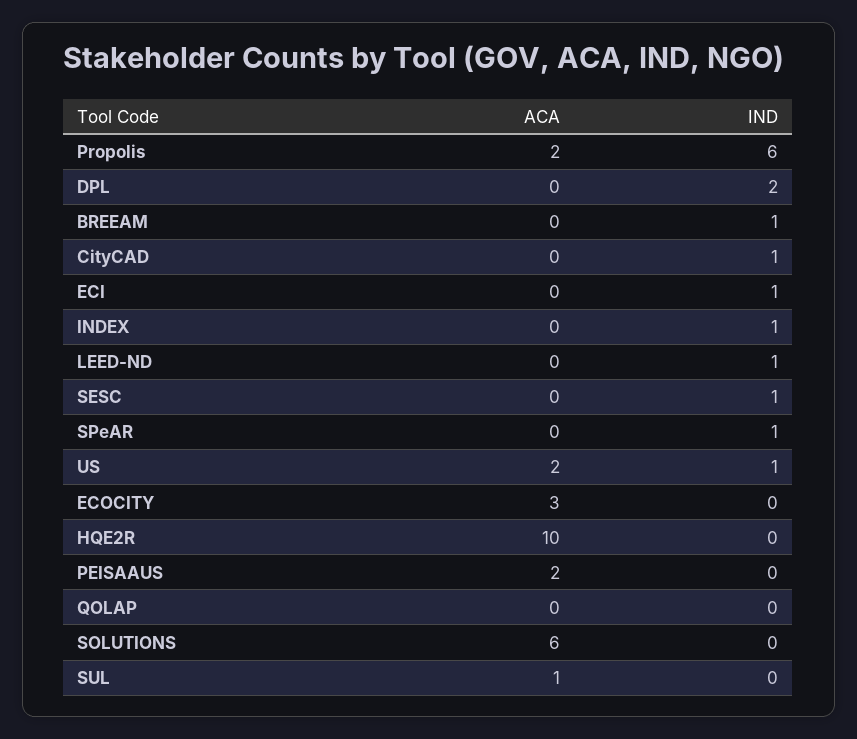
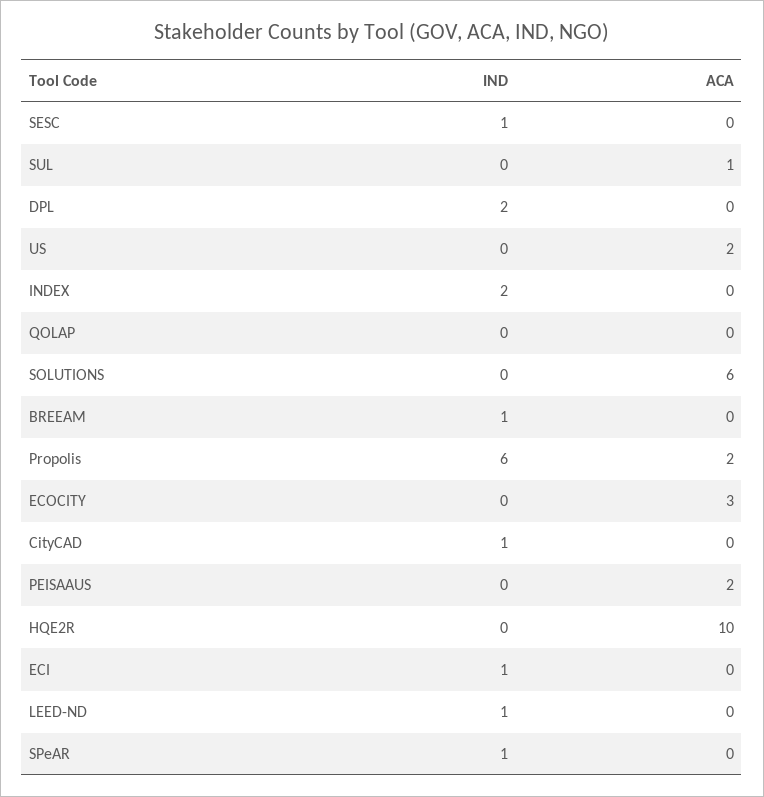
IND, INDEX: 1 -> 2
IND, US: 1 -> 0

